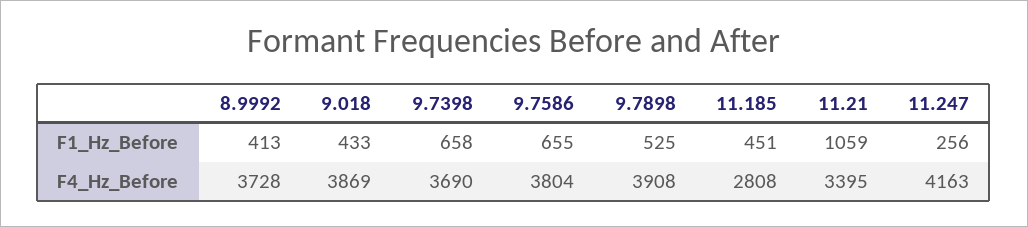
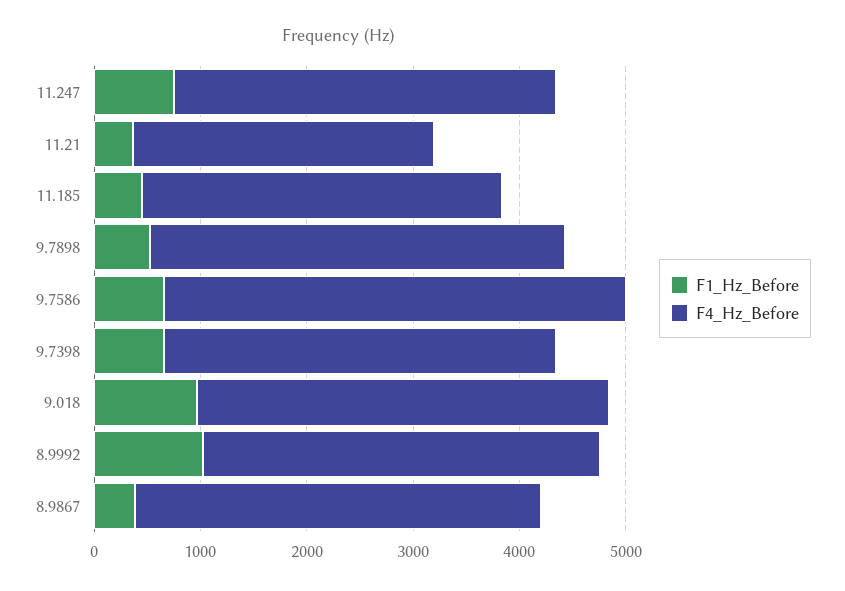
F1_Hz_Before, 8.9992: 413 -> 1000
F1_Hz_Before, 9.018: 433 -> 1000
F1_Hz_Before, 11.21: 1059 -> 400
F1_Hz_Before, 11.247: 256 -> 800
F4_Hz_Before, 9.7586: 3804 -> 4400
F4_Hz_Before, 11.185: 2808 -> 3400
F4_Hz_Before, 11.21: 3395 -> 2800
F4_Hz_Before, 11.247: 4163 -> 3600
F1_Hz_Before, 8.9867: none -> 400
F4_Hz_Before, 8.9867: none -> 3800

